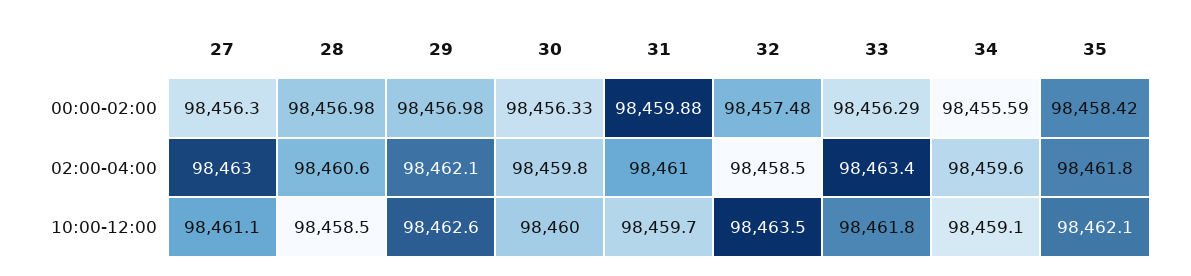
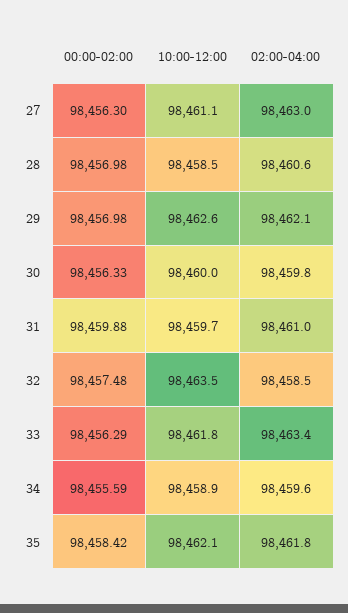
34, 10:00-12:00: 98459.1 -> 98458.9

